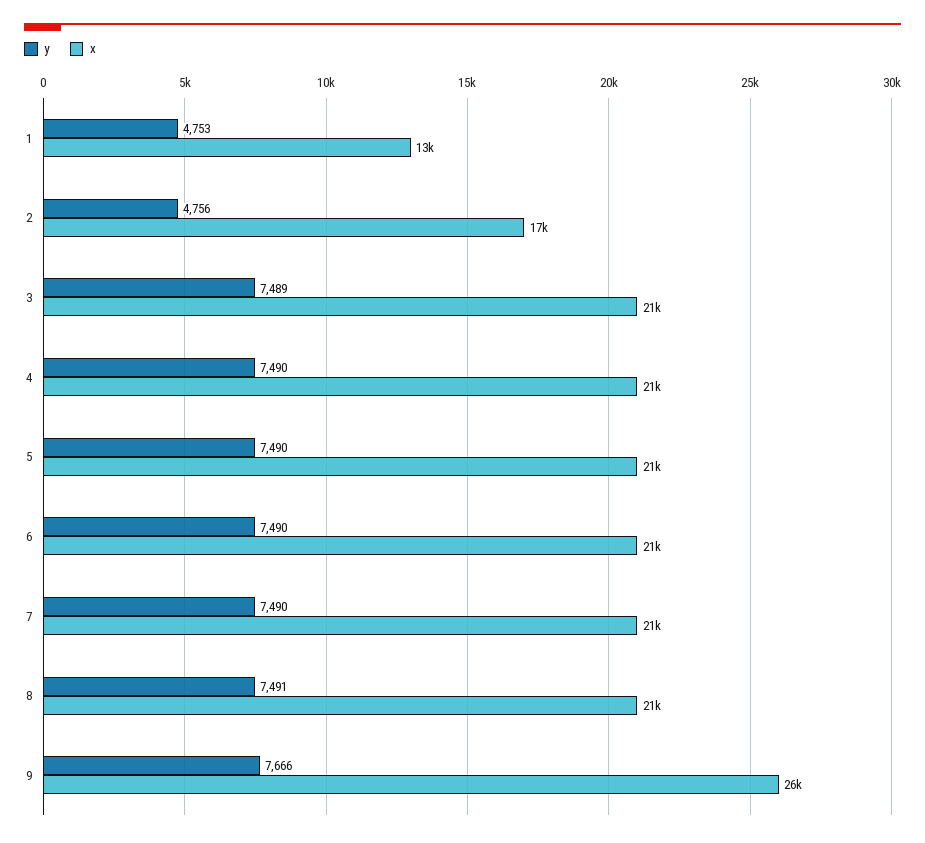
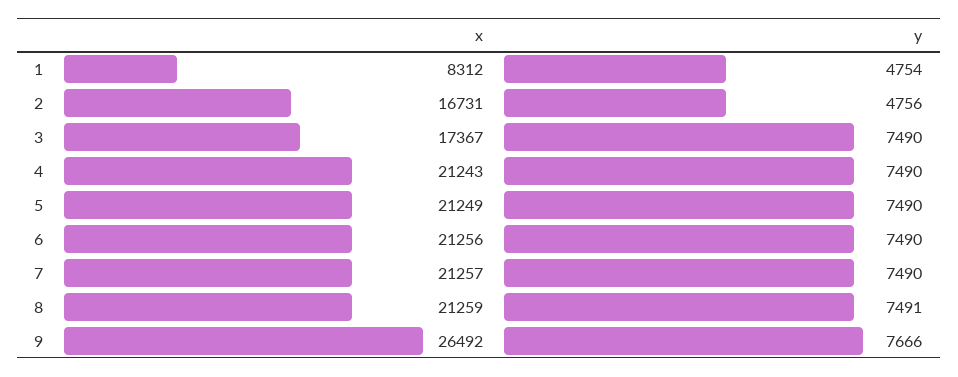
y, 1: 4753 -> 4754
x, 1: 13000 -> 8312
y, 3: 7489 -> 7490
x, 3: 21000 -> 17367

